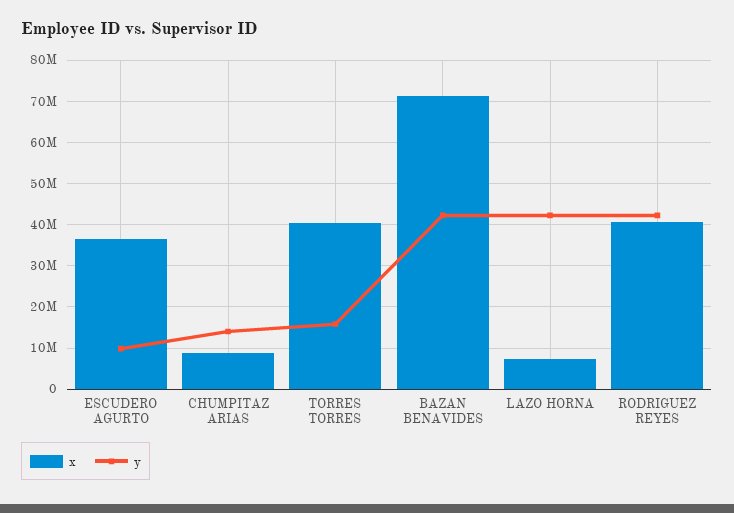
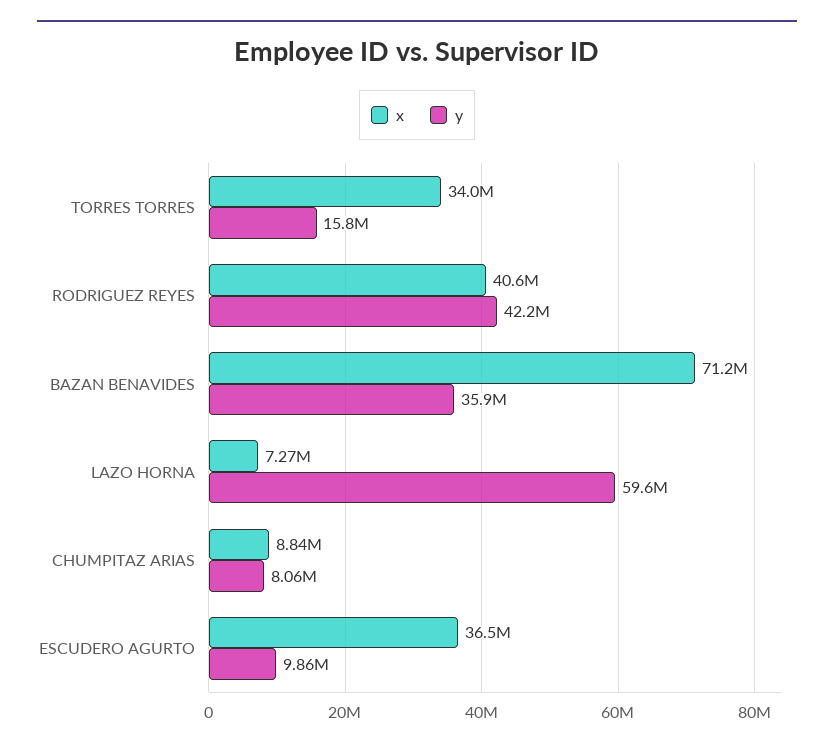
y, CHUMPITAZ ARIAS: 14000000 -> 8060000
x, TORRES TORRES: 40000000 -> 34000000
y, BAZAN BENAVIDES: 42000000 -> 35900000
y, LAZO HORNA: 42000000 -> 59600000

